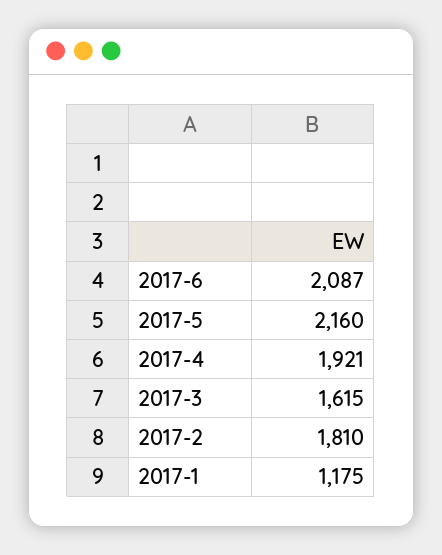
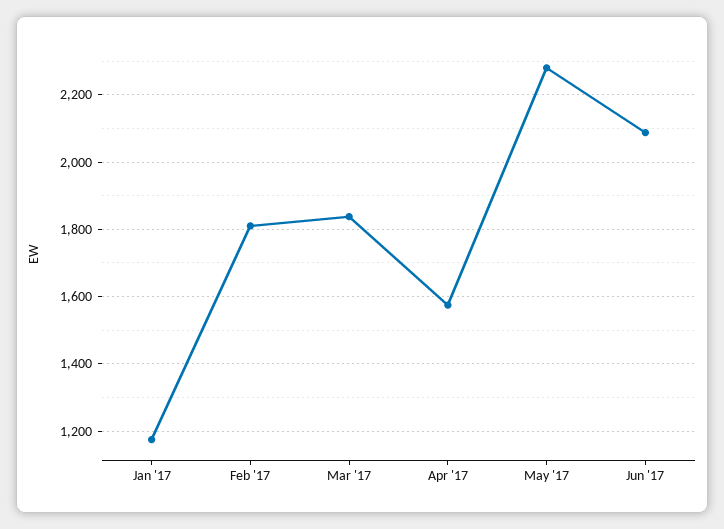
2017-5: 2160 -> 2280
2017-4: 1921 -> 1580
2017-3: 1615 -> 1840

